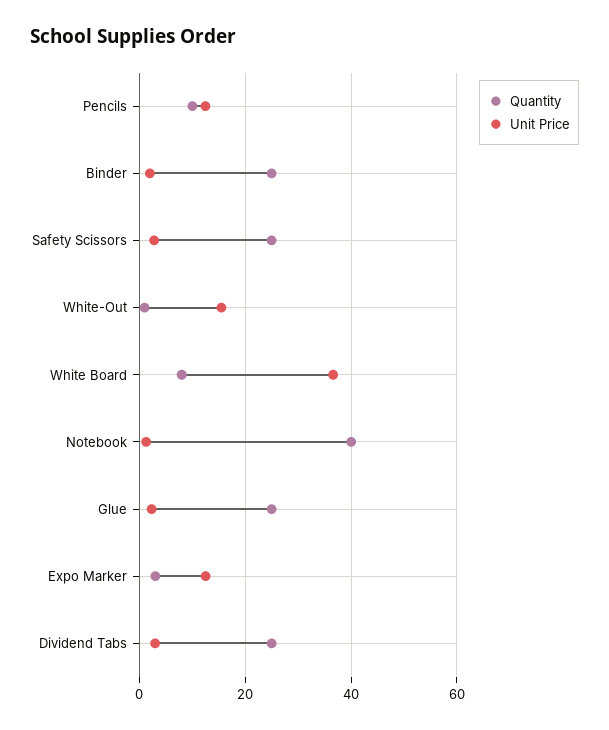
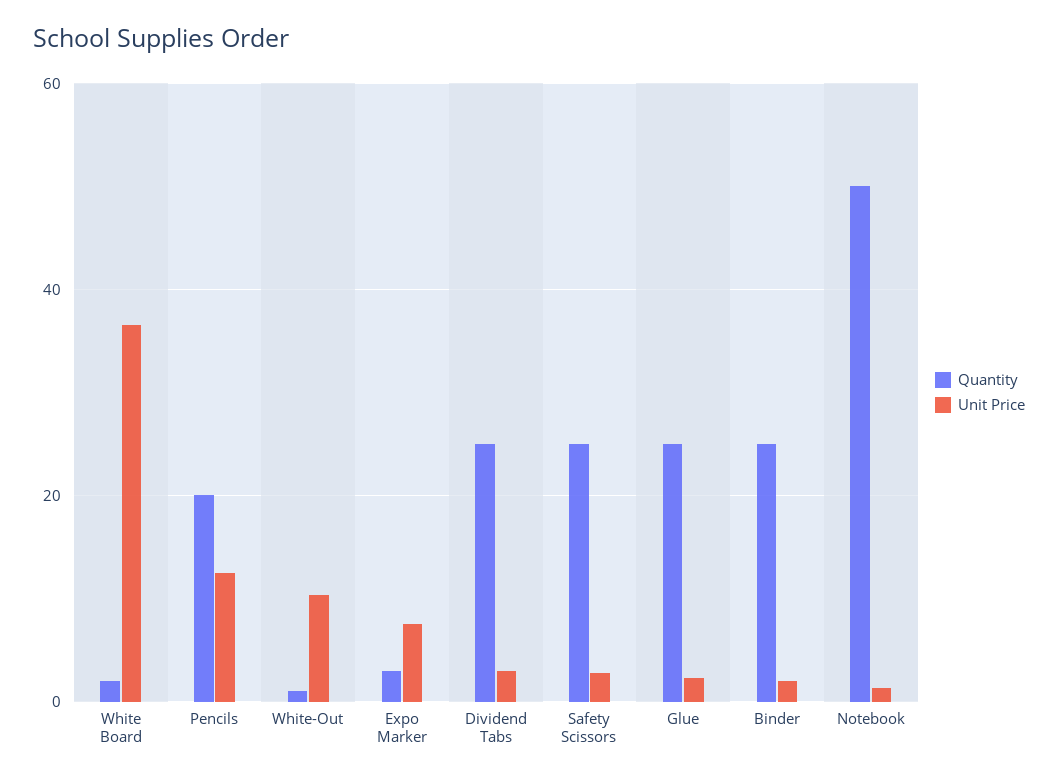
Quantity, Pencils: 10 -> 20
Unit Price, White-Out: 16 -> 10
Quantity, White Board: 8 -> 2
Quantity, Notebook: 40 -> 50
Unit Price, Expo Marker: 12 -> 8

